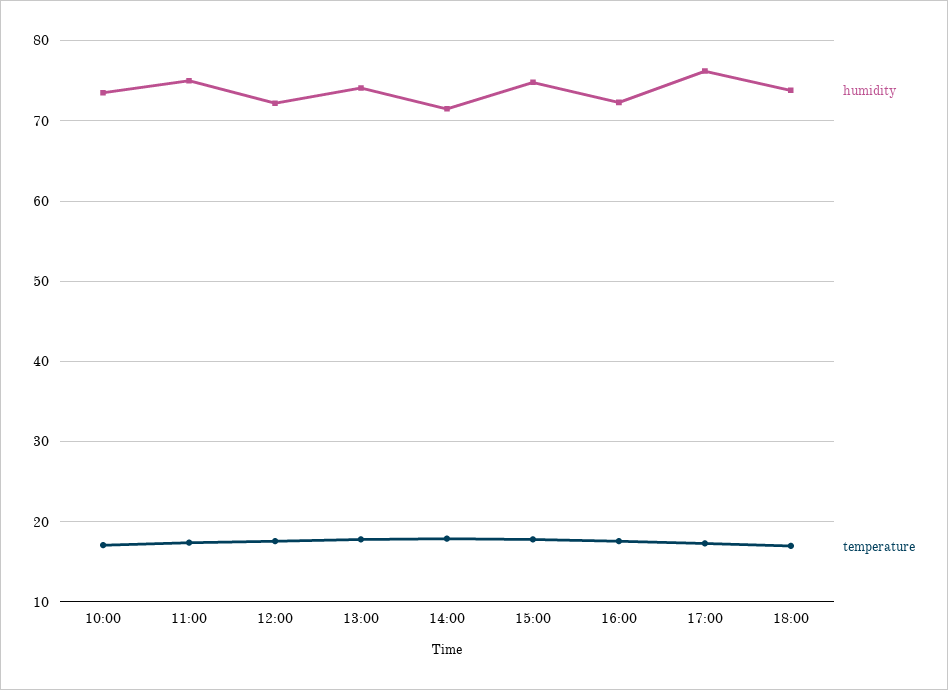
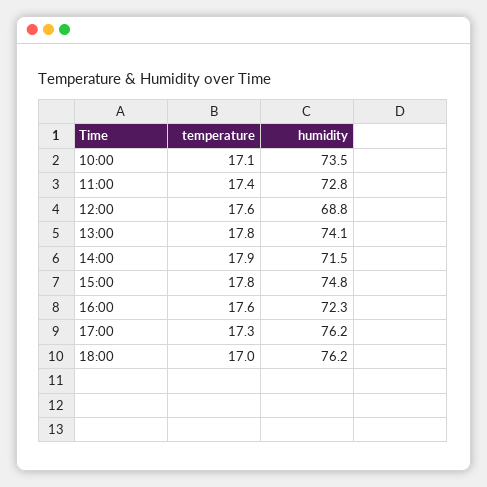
humidity, 11:00: 75 -> 72.8
humidity, 12:00: 72 -> 68.8
humidity, 18:00: 74 -> 76.2

